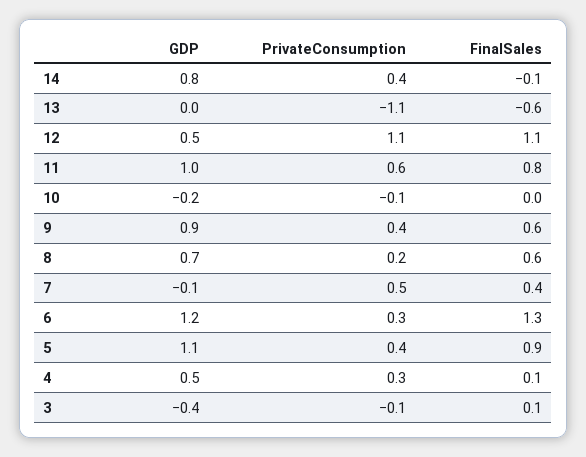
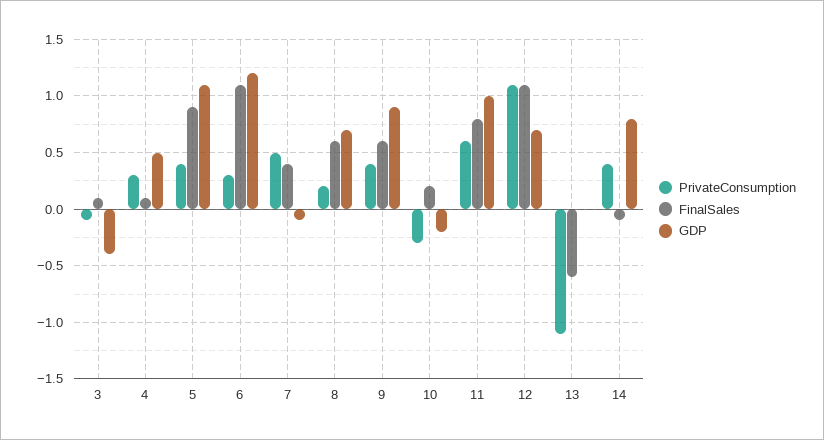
GDP, 12: 0.5 -> 0.7
PrivateConsumption, 10: -0.1 -> -0.3
FinalSales, 10: 0 -> 0.2
FinalSales, 6: 1.3 -> 1.1

